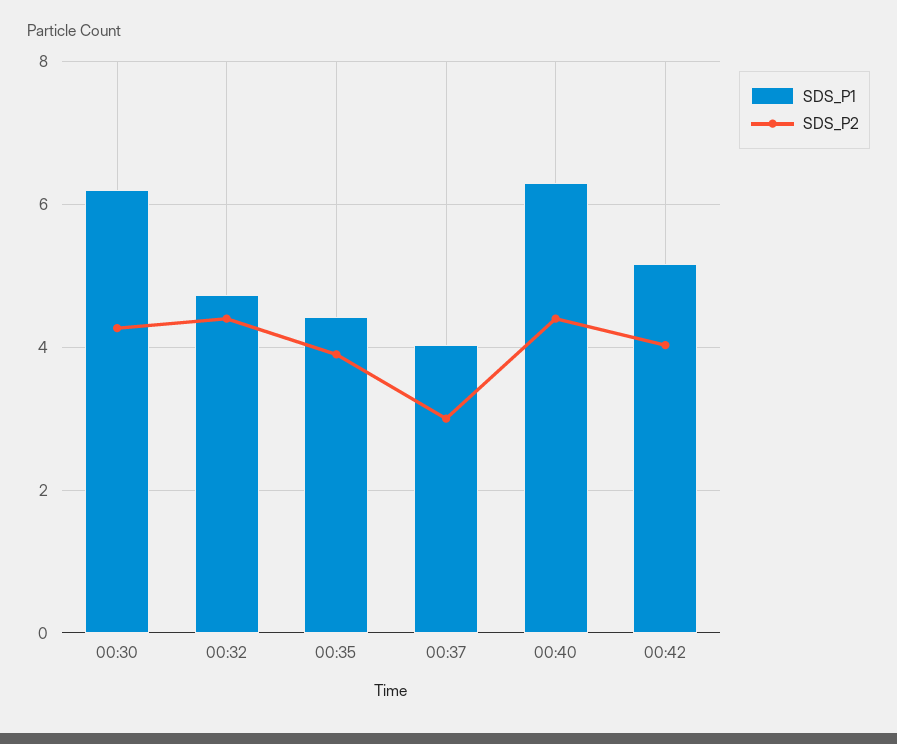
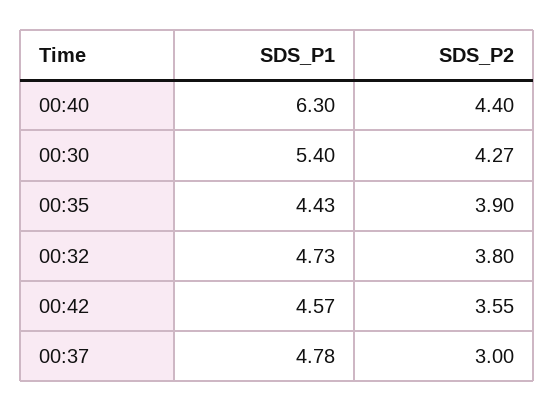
SDS_P1, 00:30: 6.2 -> 5.4
SDS_P2, 00:32: 4.4 -> 3.8
SDS_P1, 00:37: 4 -> 4.78
SDS_P1, 00:42: 5.2 -> 4.57
SDS_P2, 00:42: 4 -> 3.55

